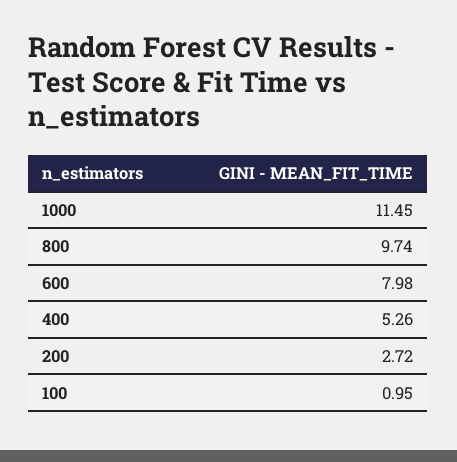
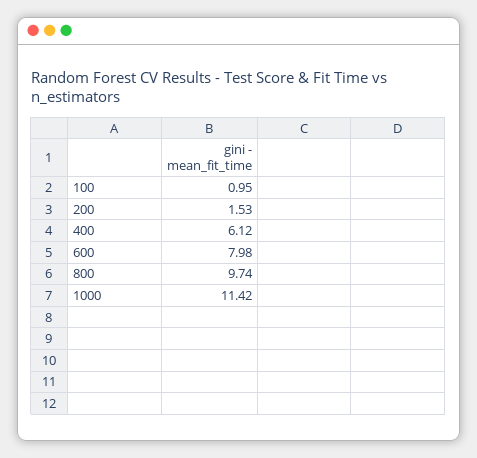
1000: 11.45 -> 11.42
400: 5.26 -> 6.12
200: 2.72 -> 1.53

